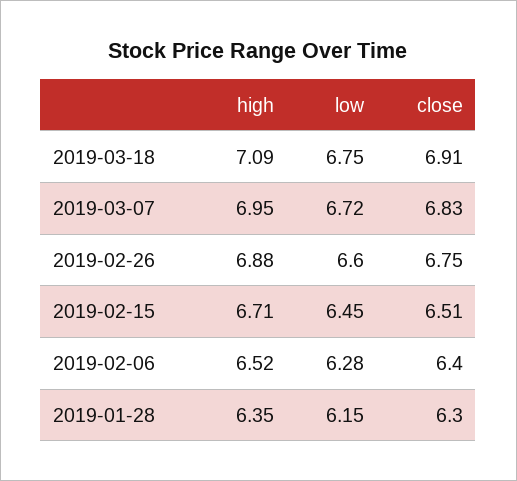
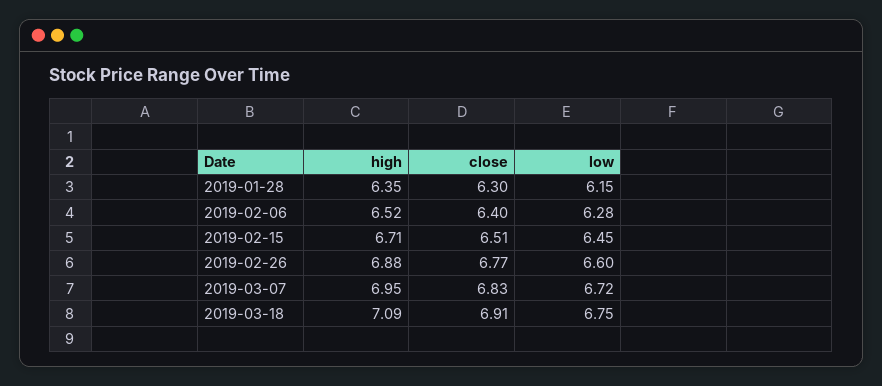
close, 2019-02-26: 6.75 -> 6.77

